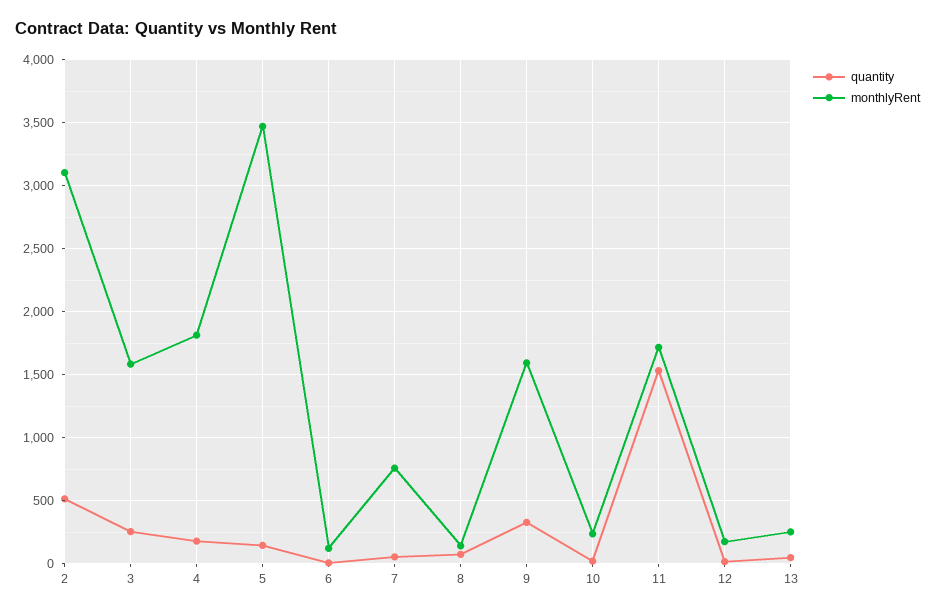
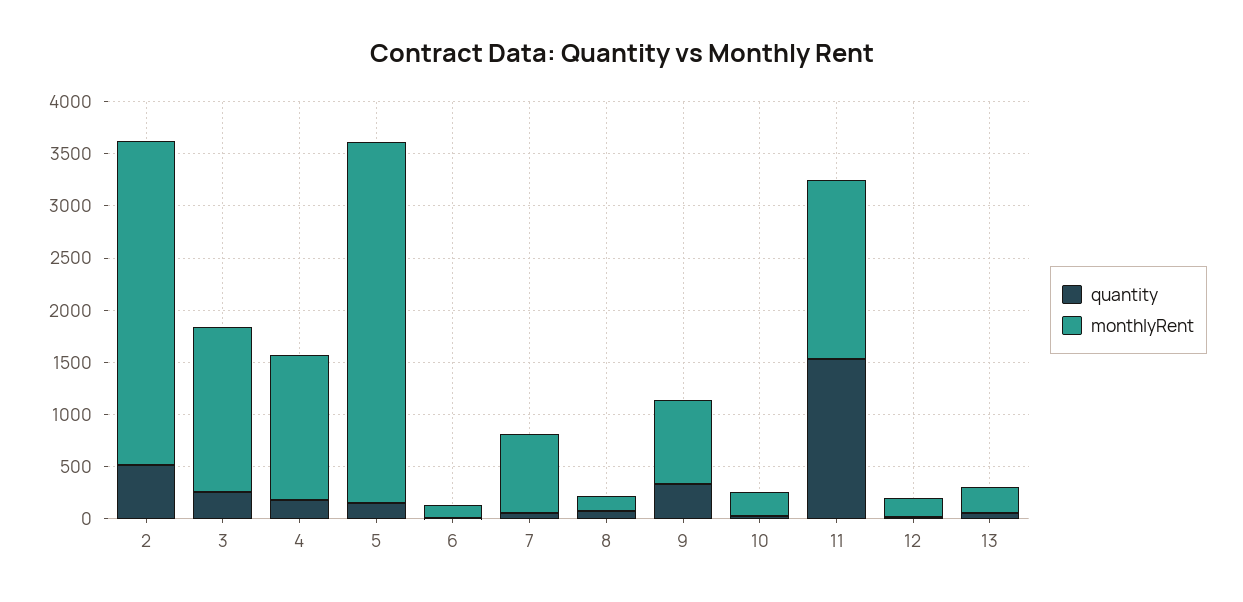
monthlyRent, 4: 1800 -> 1400
monthlyRent, 9: 1600 -> 800

